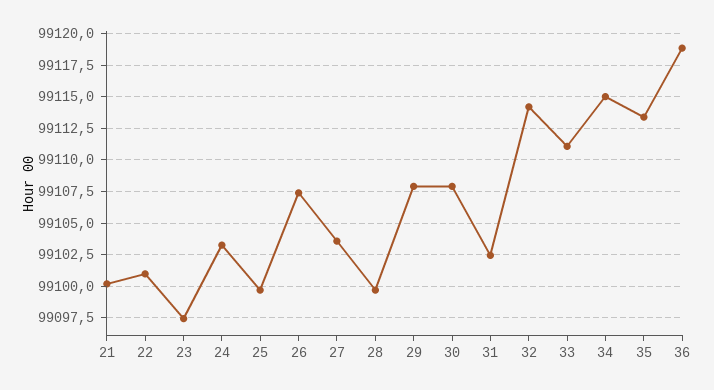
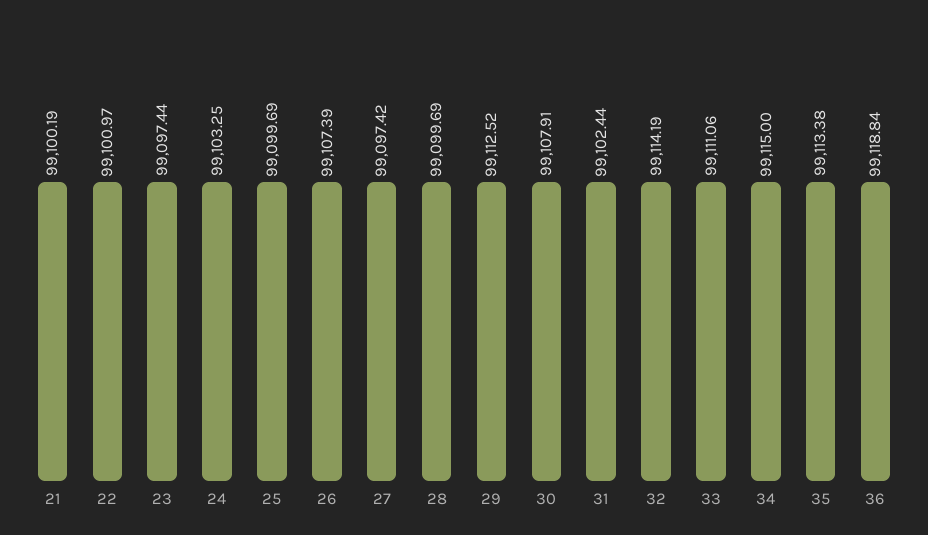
27: 99103.5 -> 99097.42
29: 99108 -> 99112.52

